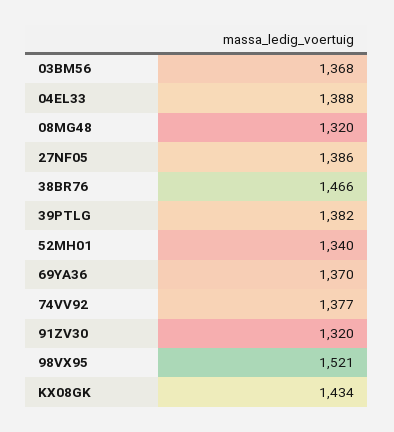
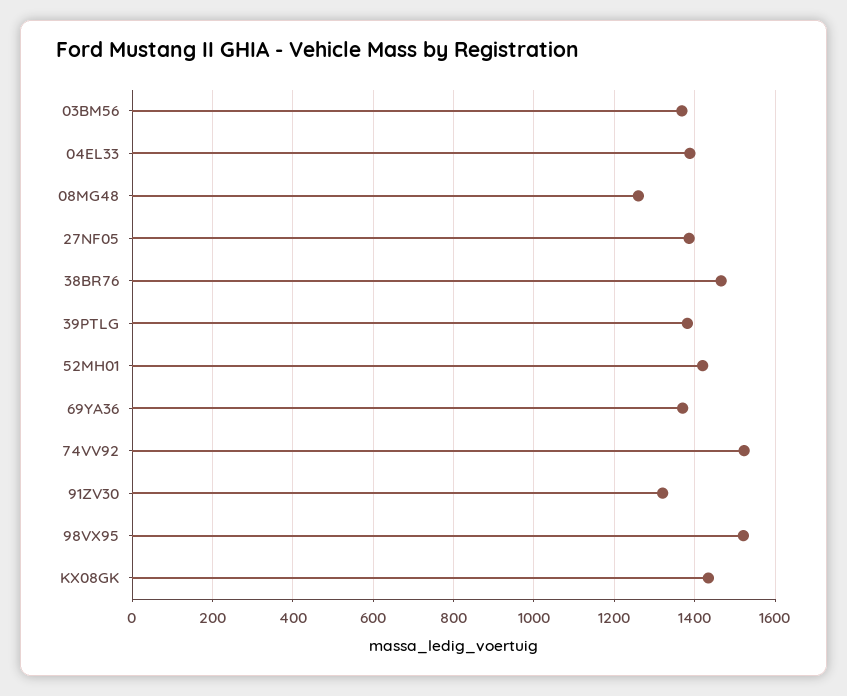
08MG48: 1320 -> 1260
52MH01: 1340 -> 1420
74VV92: 1377 -> 1520

